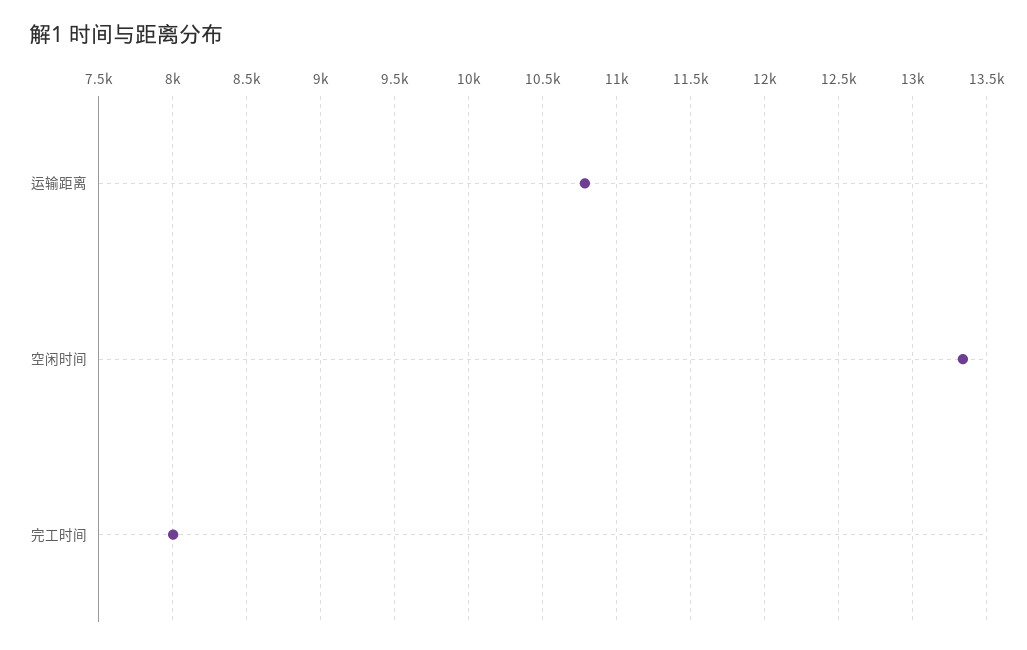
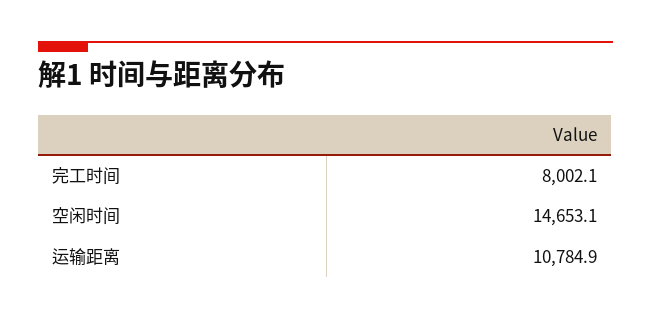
空闲时间: 13350 -> 14653.1

